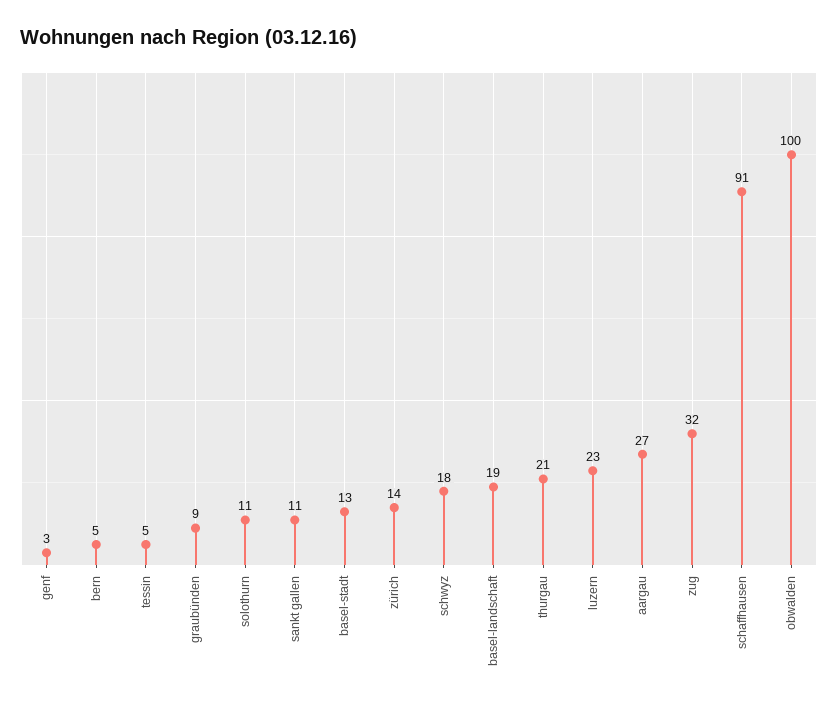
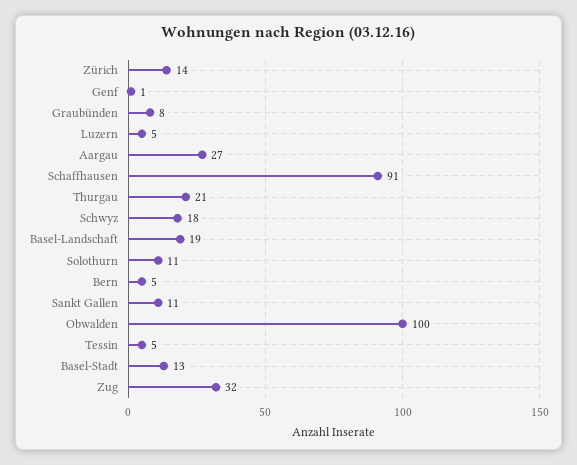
genf: 3 -> 1
graubünden: 9 -> 8
luzern: 23 -> 5

